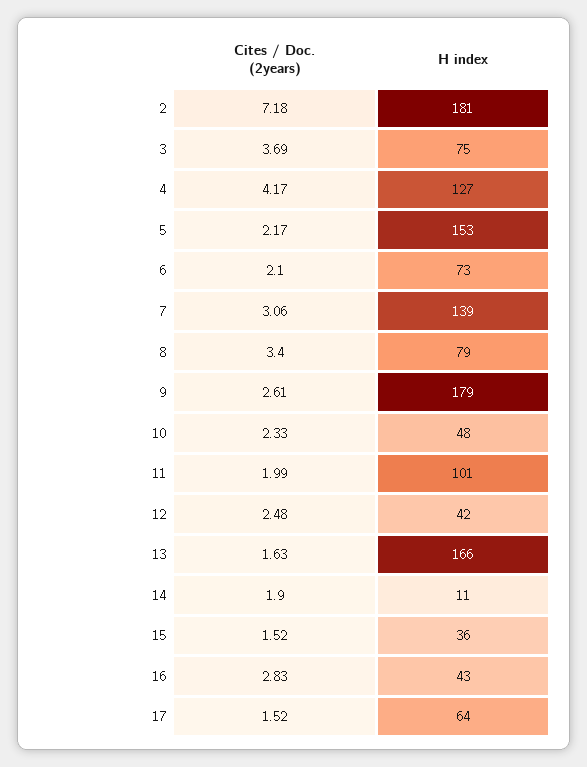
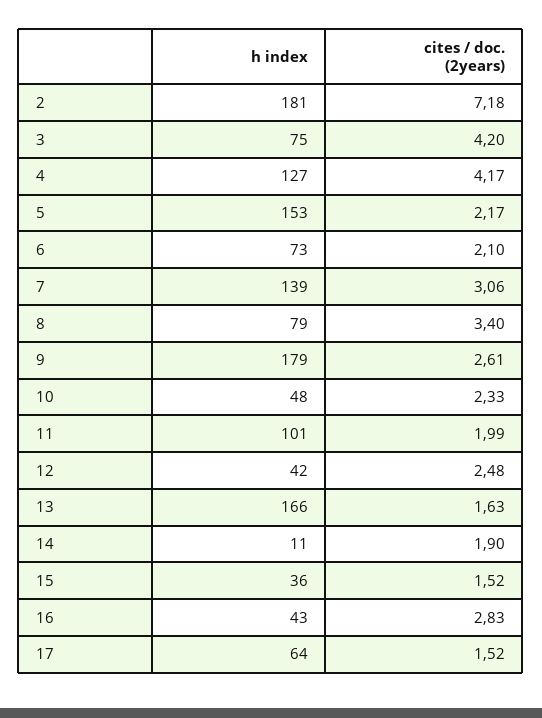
Cites / Doc. (2years), 3: 3.69 -> 4.2

